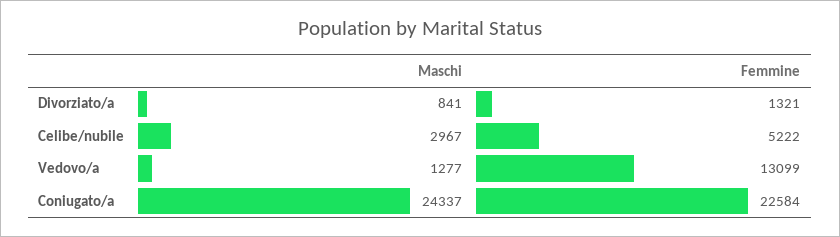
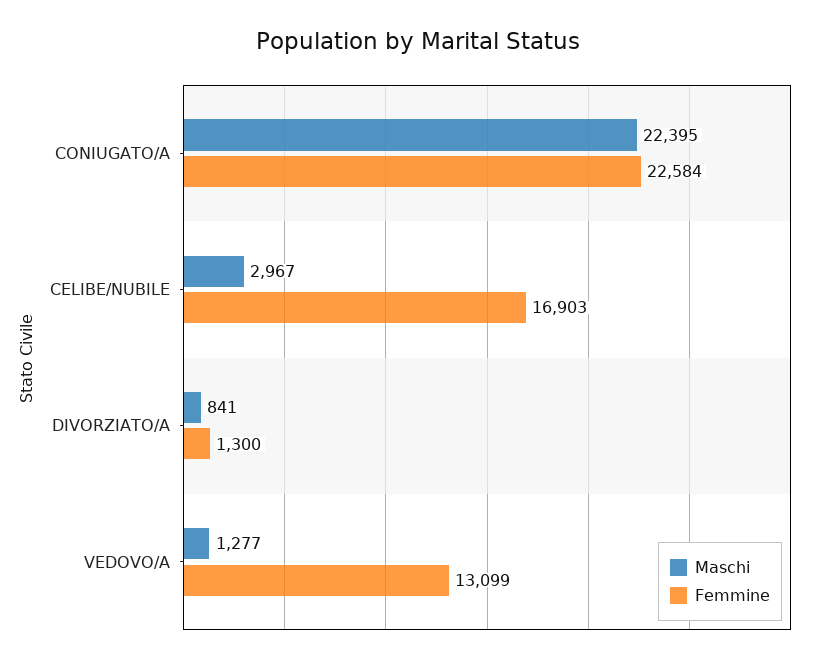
Femmine, Divorziato/a: 1321 -> 1300
Femmine, Celibe/nubile: 5222 -> 16903
Maschi, Coniugato/a: 24337 -> 22395

